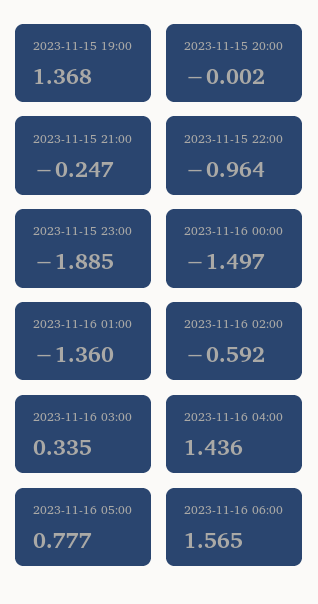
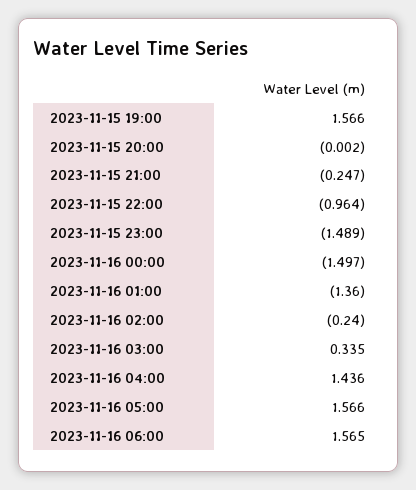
2023-11-15 19:00: 1.368 -> 1.566
2023-11-15 23:00: -1.885 -> -1.489
2023-11-16 02:00: -0.592 -> -0.24
2023-11-16 05:00: 0.777 -> 1.566

